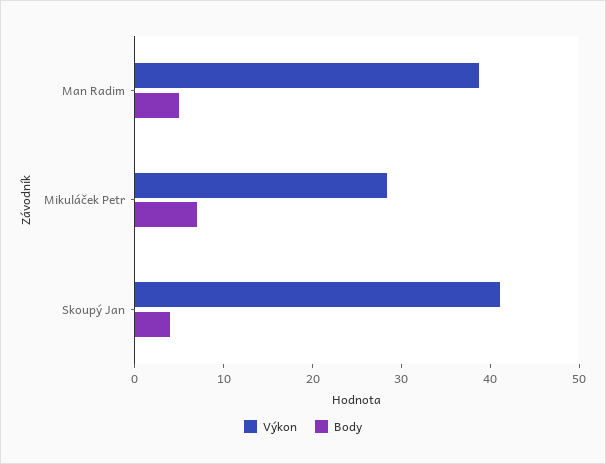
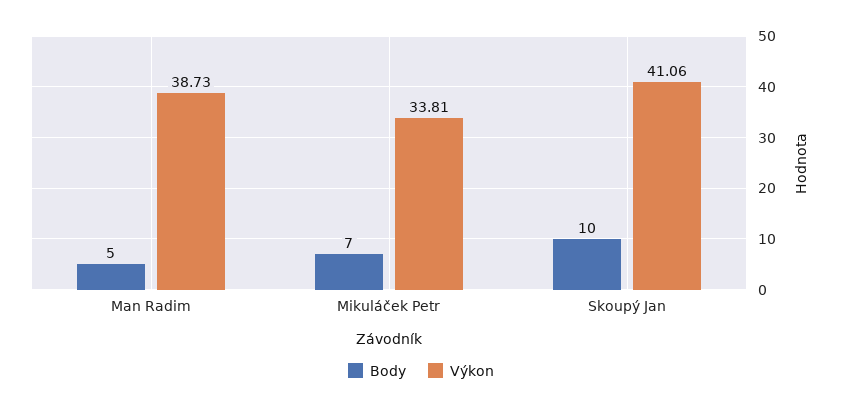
Výkon, Mikuláček Petr: 28 -> 33.81
Body, Skoupý Jan: 4 -> 10

